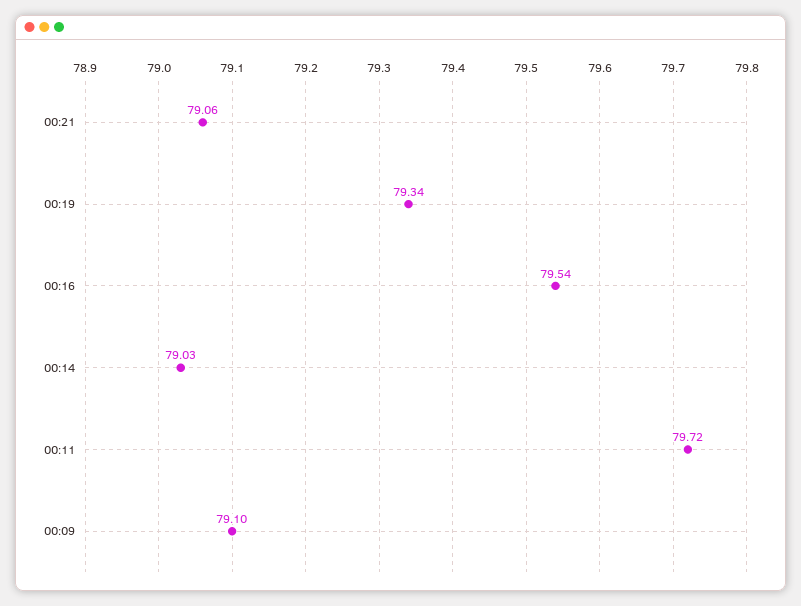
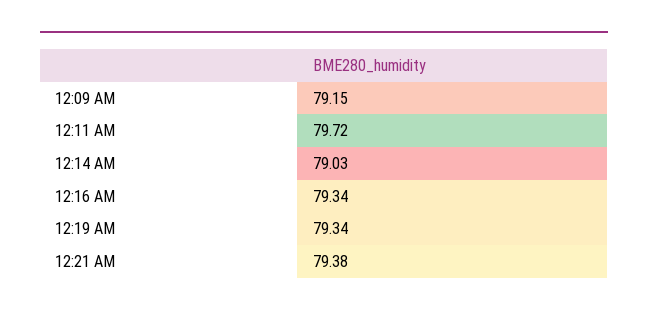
00:21: 79.06 -> 79.38
00:16: 79.54 -> 79.34
00:09: 79.1 -> 79.15

